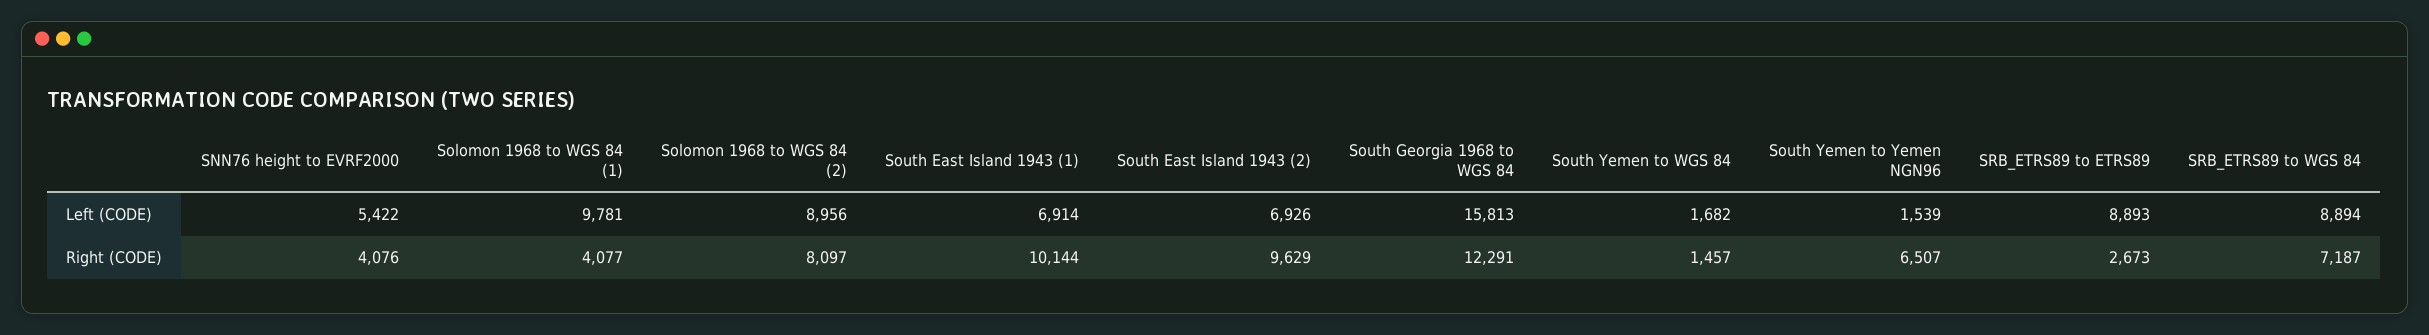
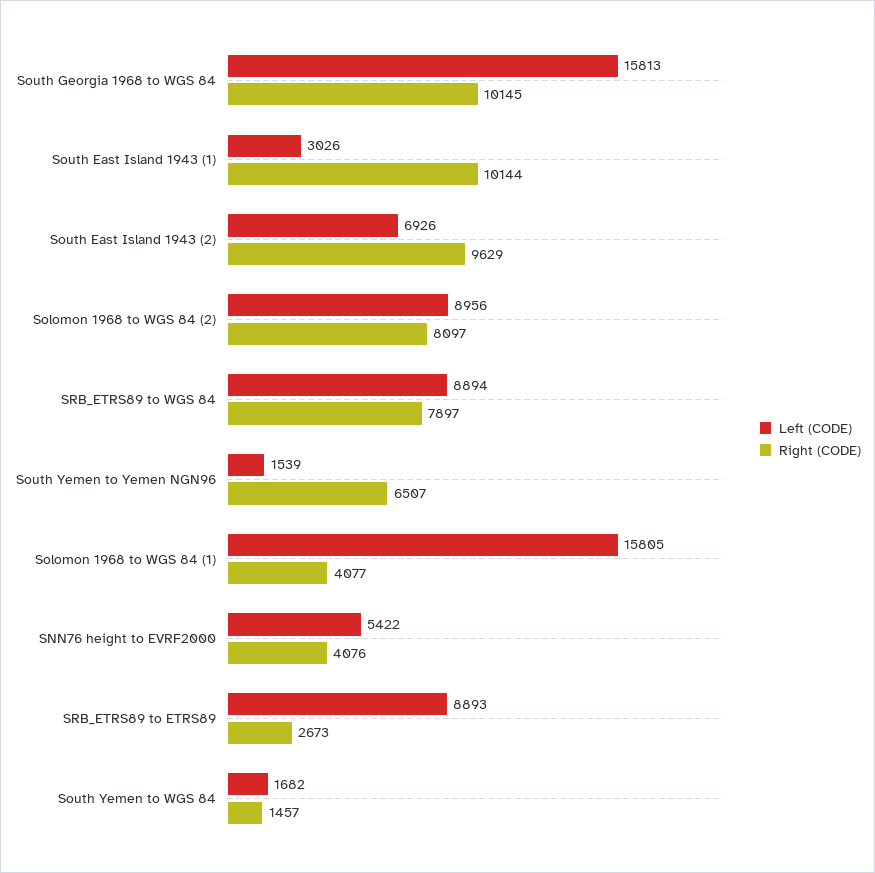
Left (CODE), Solomon 1968 to WGS 84 (1): 9781 -> 15805
Left (CODE), South East Island 1943 (1): 6914 -> 3026
Right (CODE), South Georgia 1968 to WGS 84: 12291 -> 10145
Right (CODE), SRB_ETRS89 to WGS 84: 7187 -> 7897

